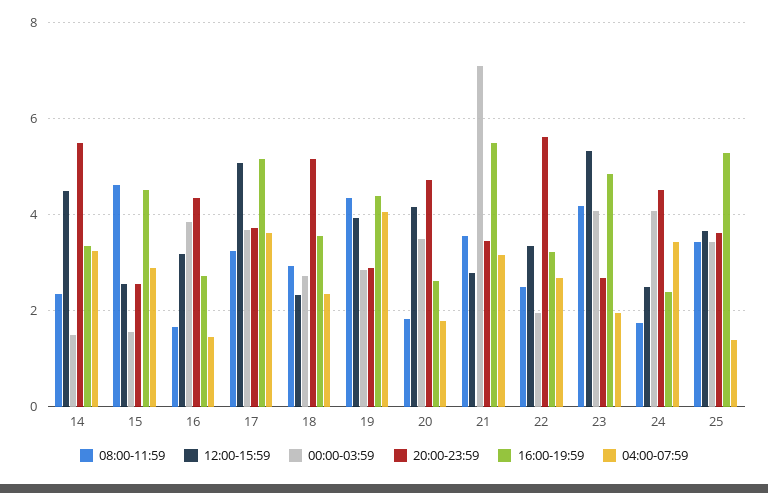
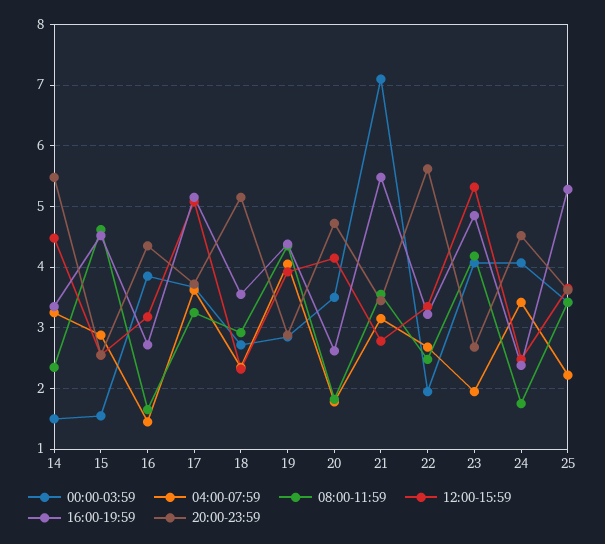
04:00-07:59, 25: 1.4 -> 2.2

